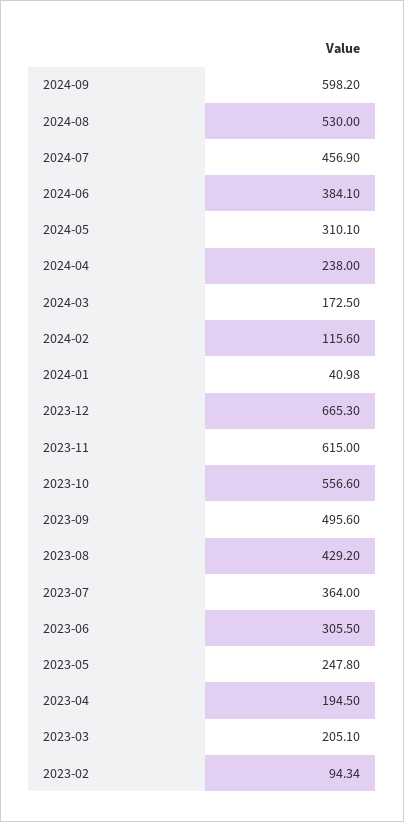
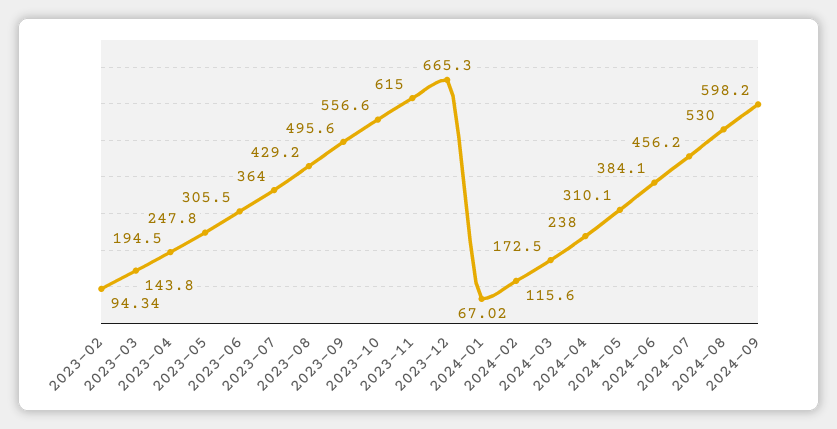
2024-07: 456.9 -> 456.2
2024-01: 40.98 -> 67.02
2023-03: 205.1 -> 143.8

